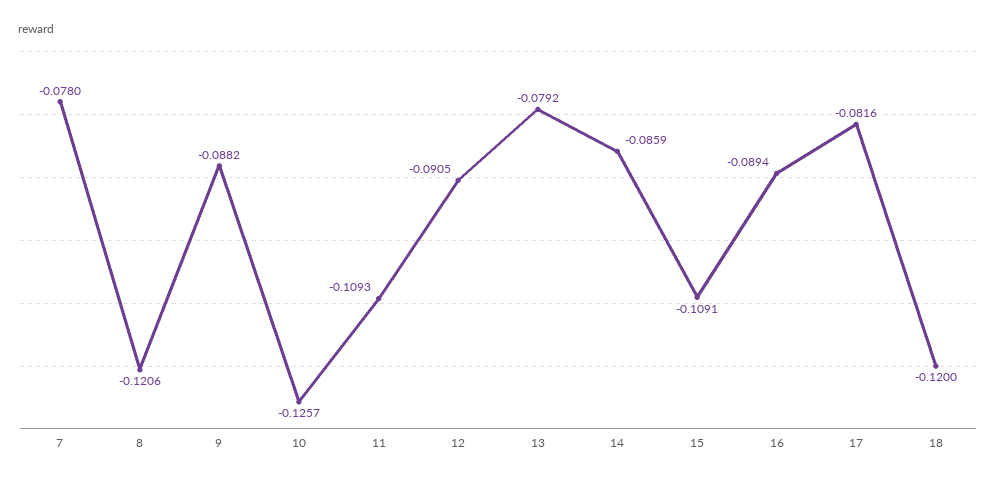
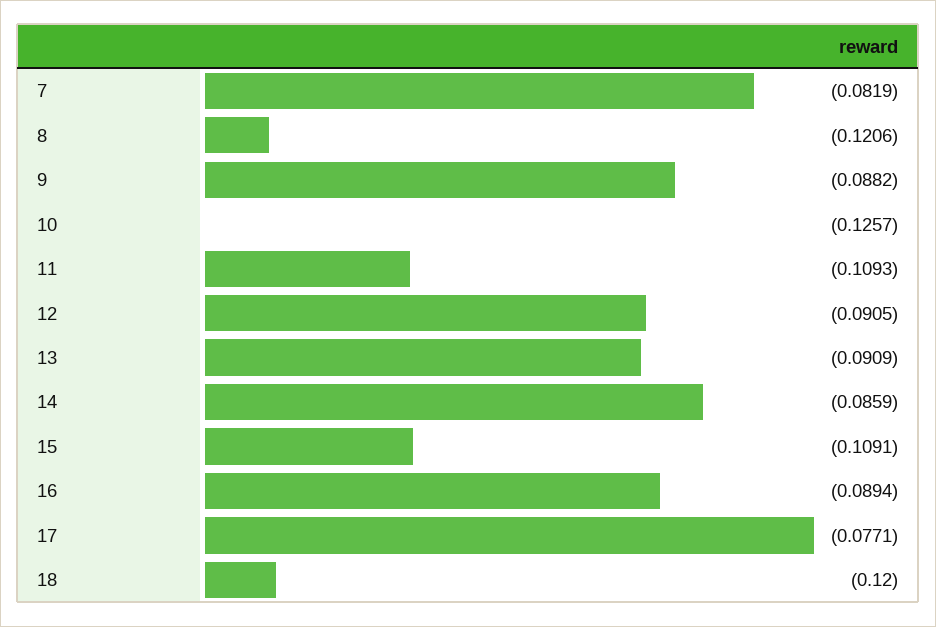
7: -0.078 -> -0.0819
13: -0.0792 -> -0.0909
17: -0.0816 -> -0.0771

